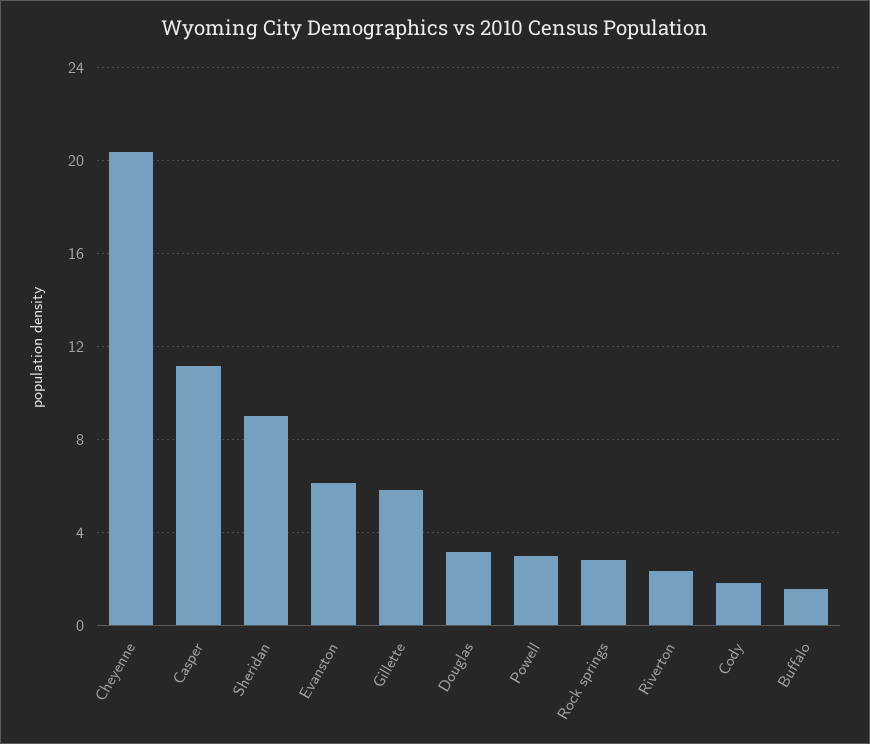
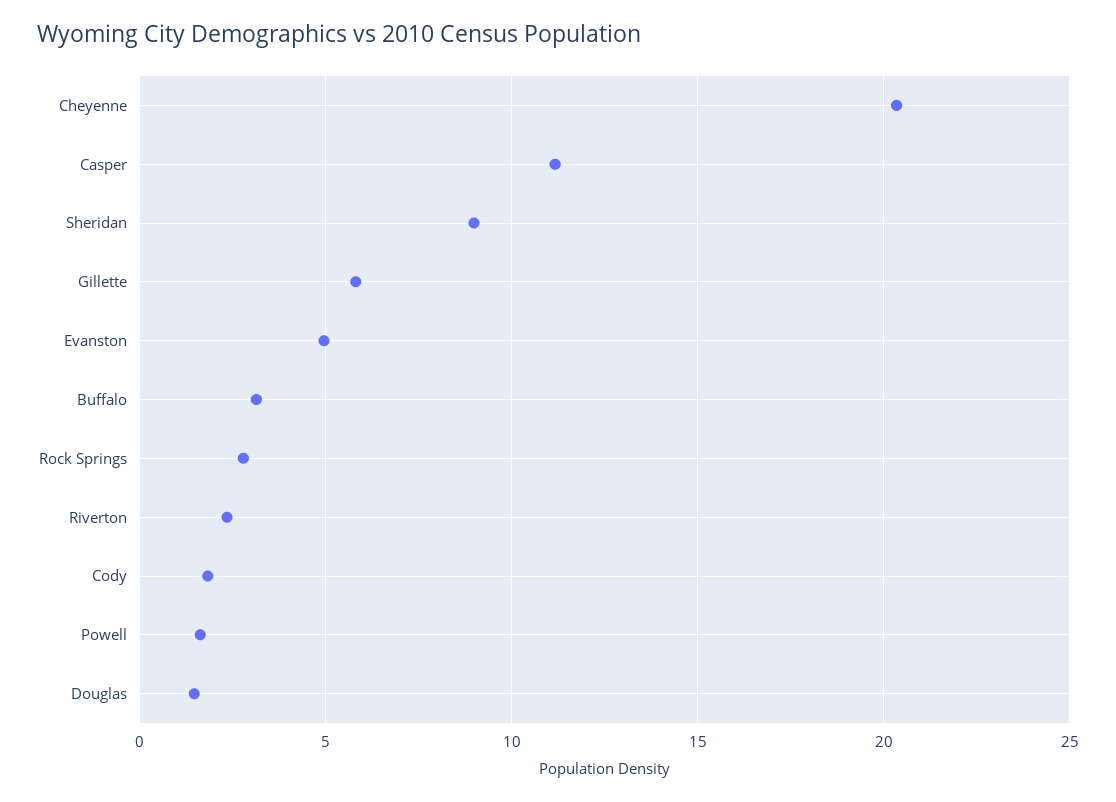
Evanston: 6 -> 5
Douglas: 3 -> 1.5
Powell: 3 -> 1.5
Buffalo: 1.5 -> 3

